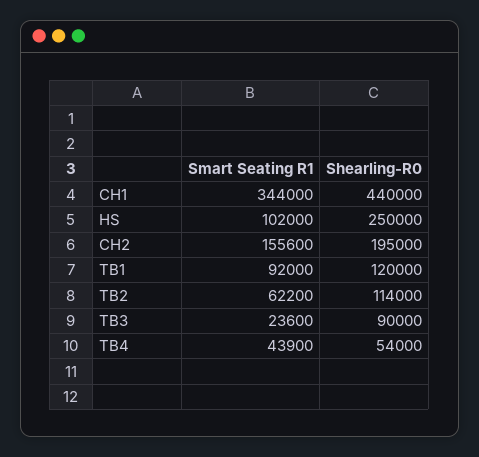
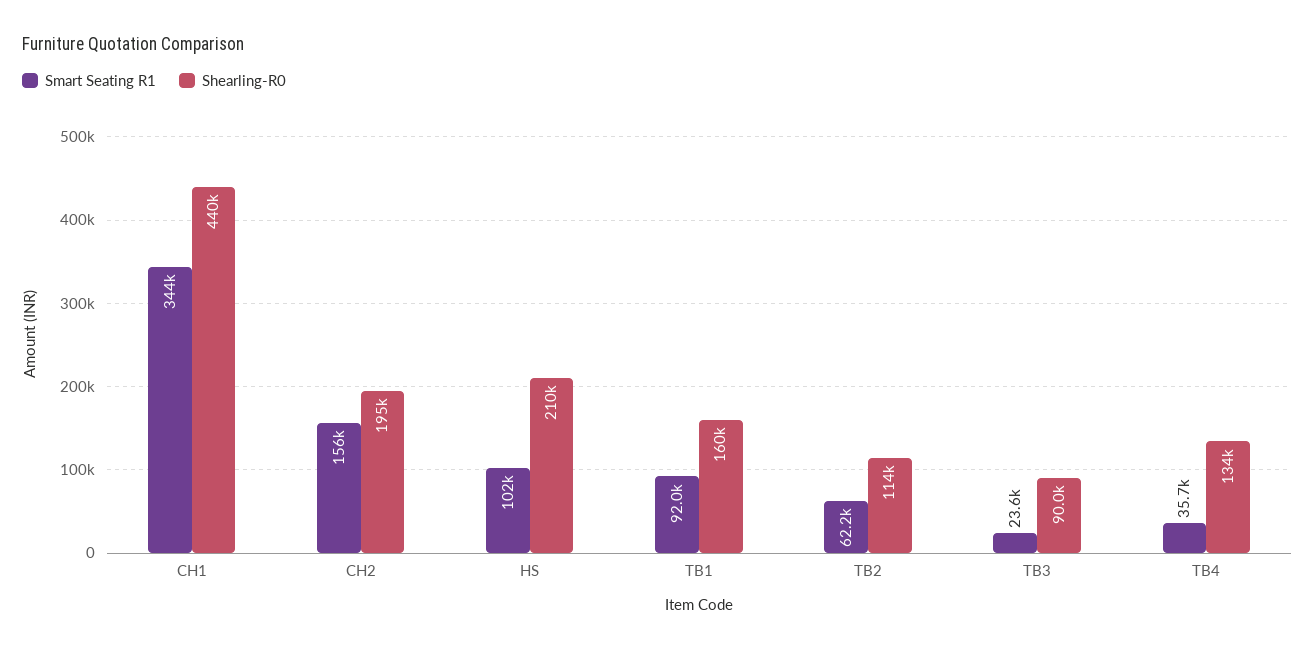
Shearling-R0, HS: 250000 -> 210000
Shearling-R0, TB1: 120000 -> 160000
Smart Seating R1, TB4: 43900 -> 35700
Shearling-R0, TB4: 54000 -> 134000

